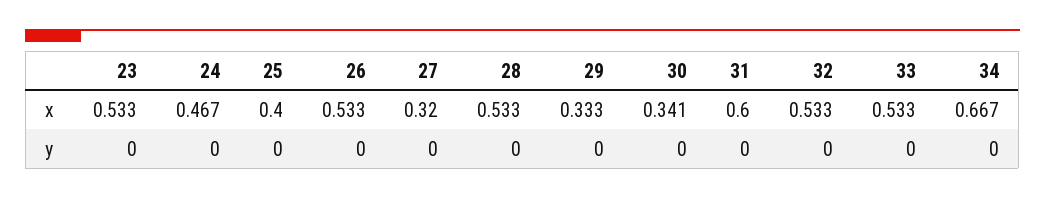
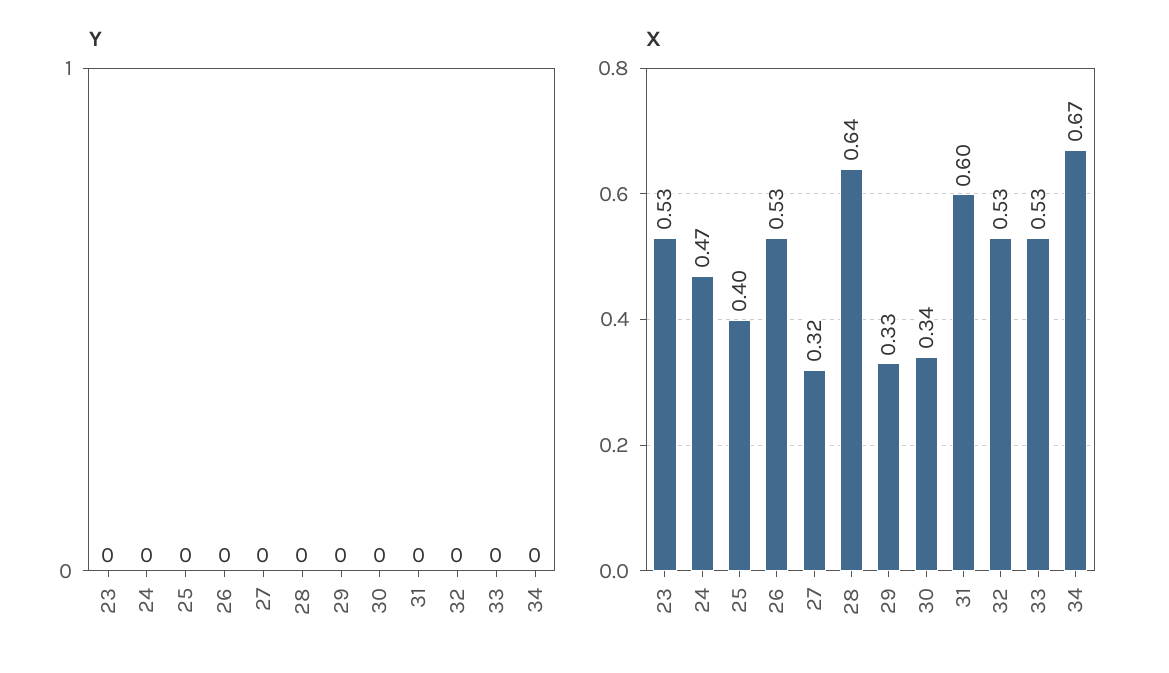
x, 28: 0.533 -> 0.64

